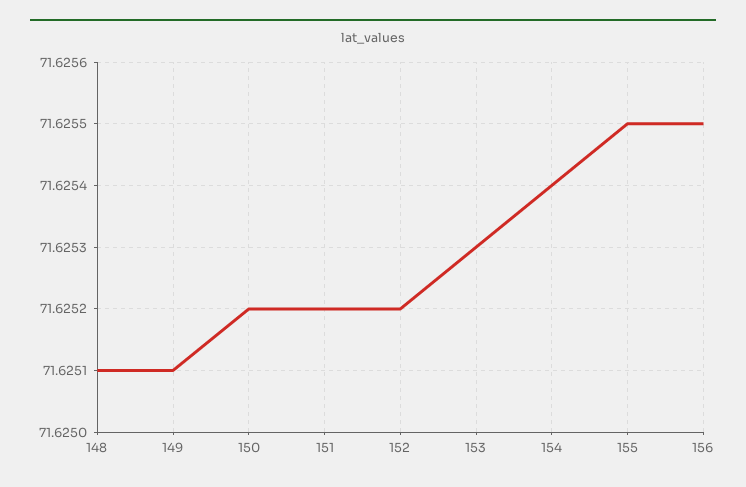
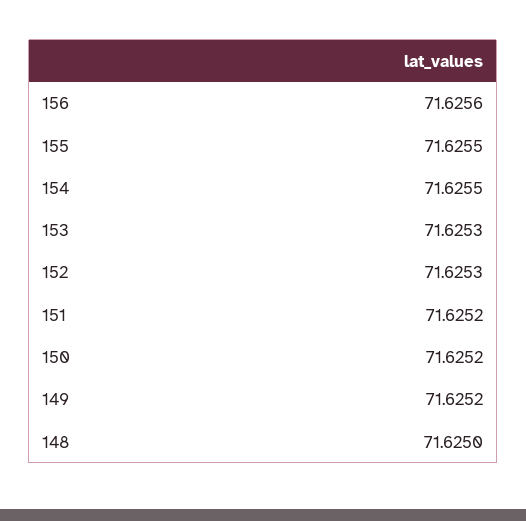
148: 71.6251 -> 71.625
149: 71.6251 -> 71.6252
152: 71.6252 -> 71.6253
154: 71.6254 -> 71.6255
156: 71.6255 -> 71.6256

